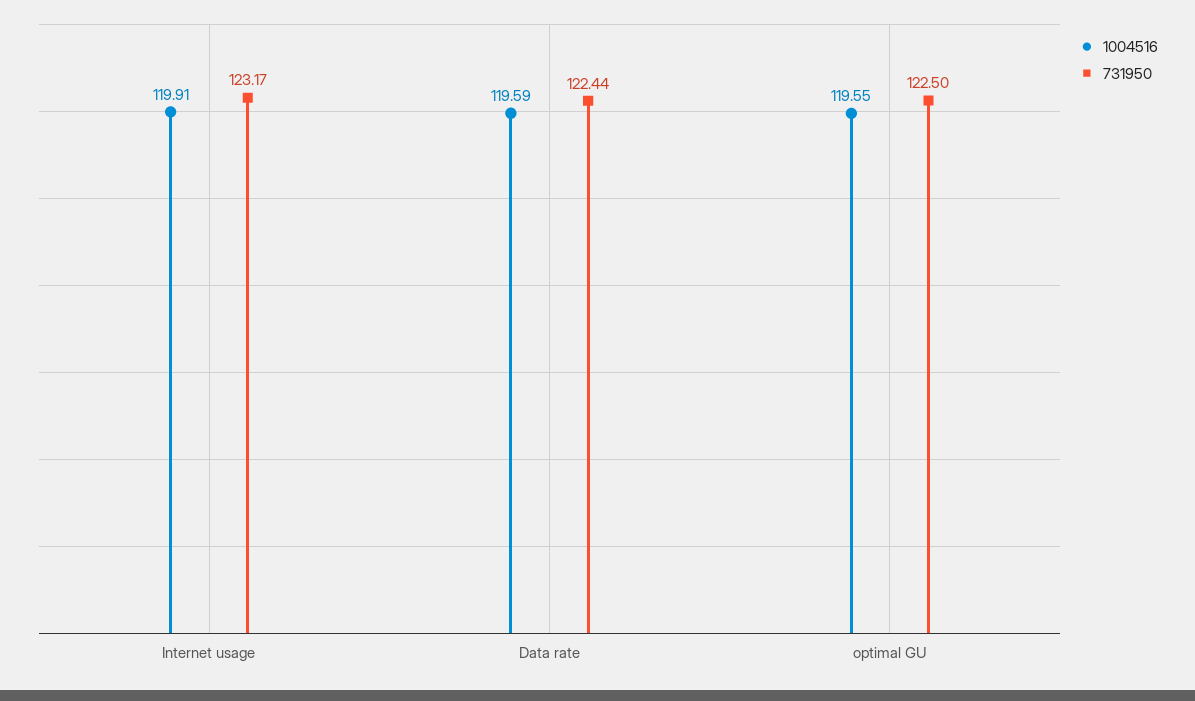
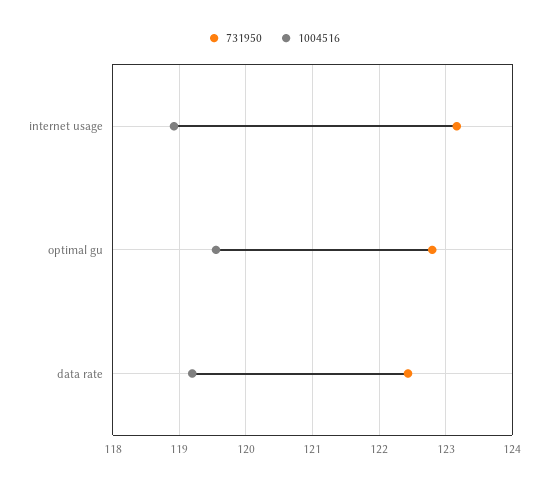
1004516, Internet usage: 119.91 -> 118.9
1004516, Data rate: 119.59 -> 119.2
731950, optimal GU: 122.5 -> 122.8

